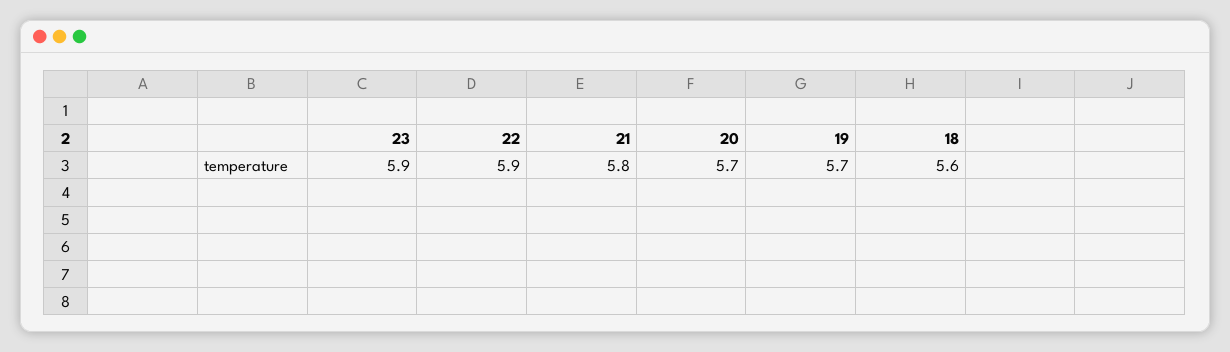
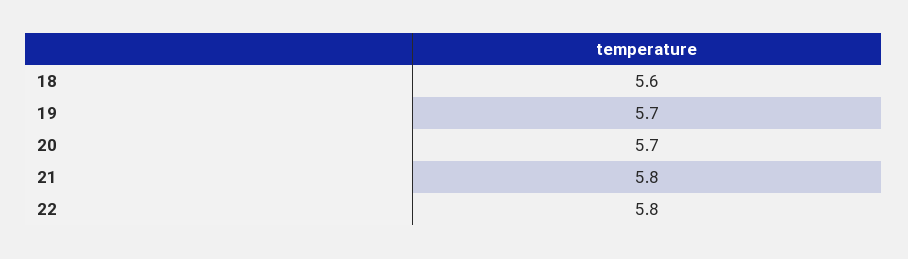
23: 5.9 -> none
22: 5.9 -> 5.8

